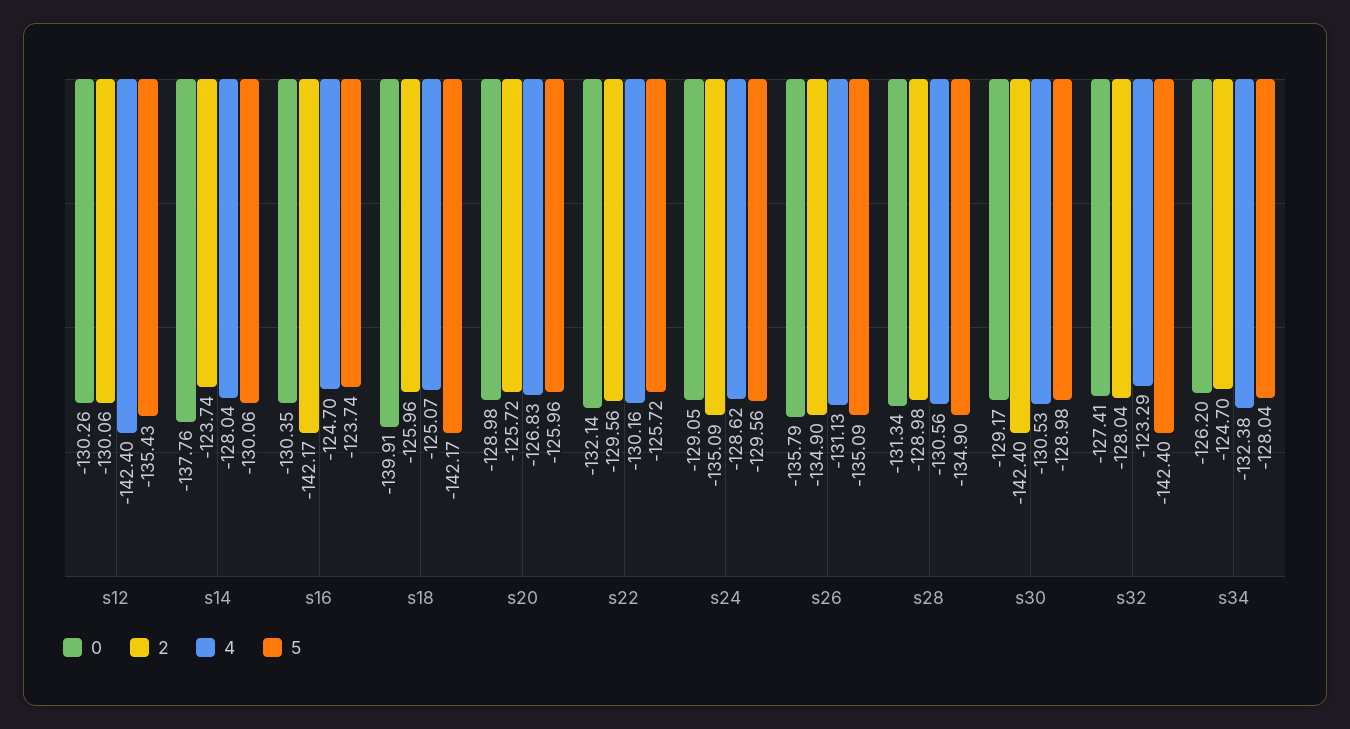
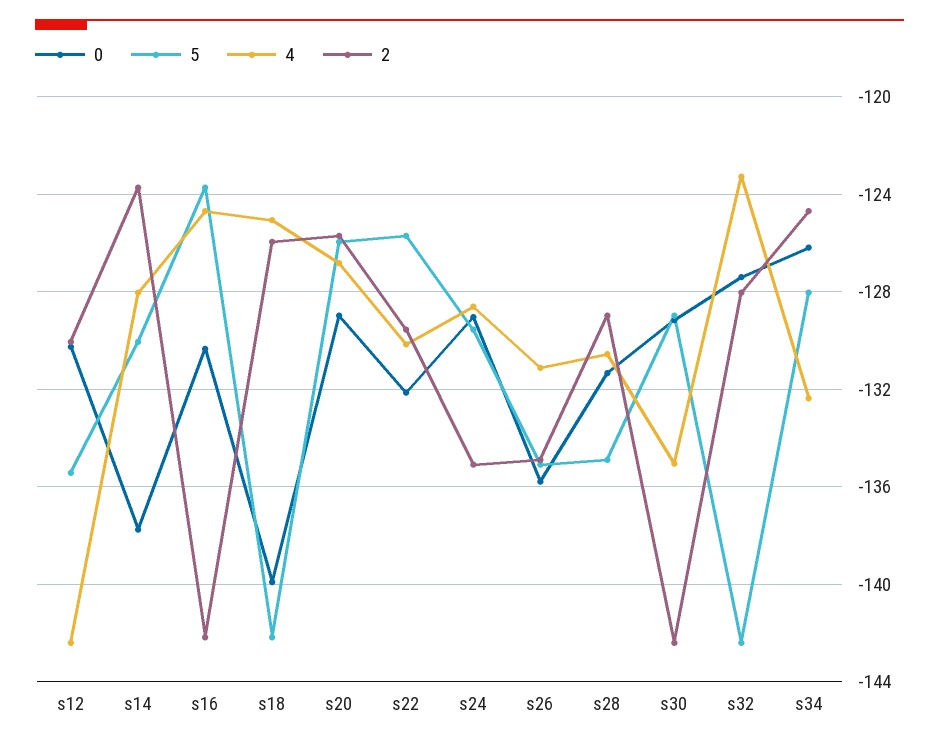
4, s30: -130.53 -> -135

